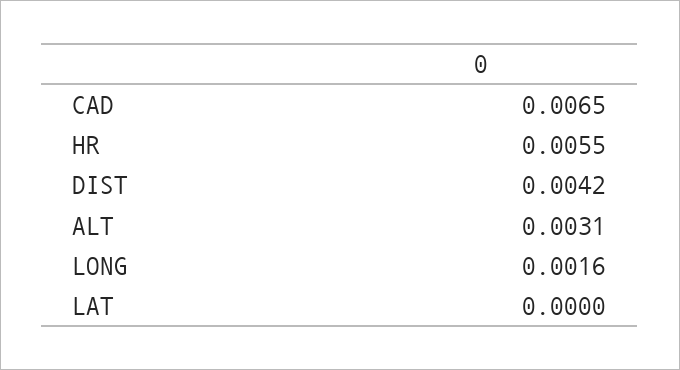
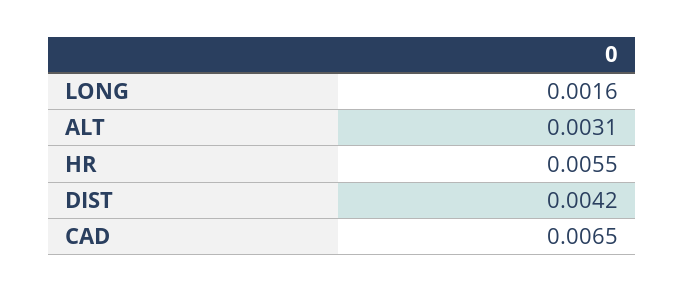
LAT: 0 -> none

